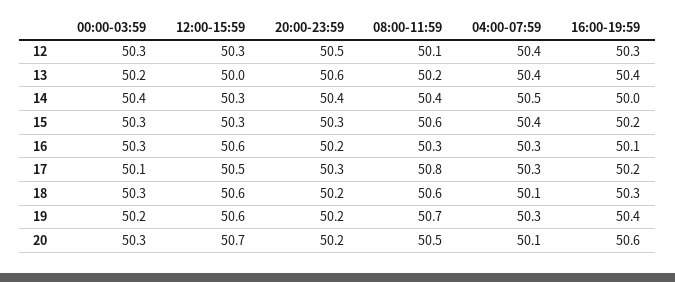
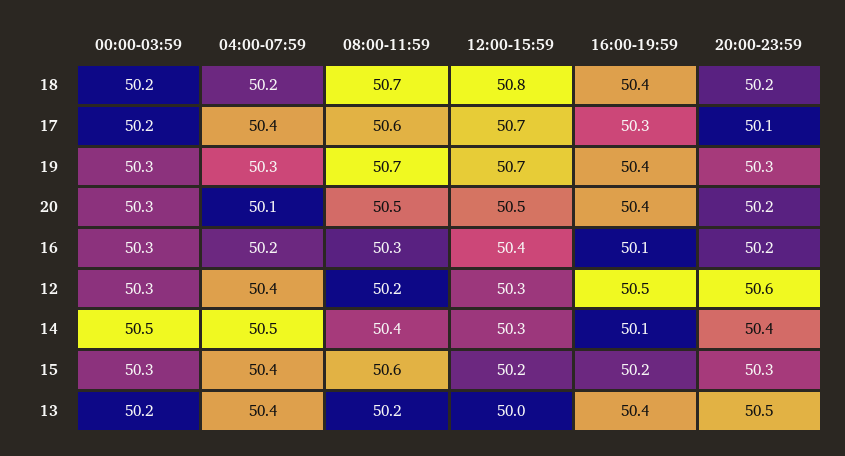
20:00-23:59, 12: 50.5 -> 50.6
08:00-11:59, 12: 50.1 -> 50.2
16:00-19:59, 12: 50.3 -> 50.5
20:00-23:59, 13: 50.6 -> 50.5
00:00-03:59, 14: 50.4 -> 50.5
16:00-19:59, 14: 50 -> 50.1
12:00-15:59, 15: 50.3 -> 50.2
12:00-15:59, 16: 50.6 -> 50.4
04:00-07:59, 16: 50.3 -> 50.2
00:00-03:59, 17: 50.1 -> 50.2
12:00-15:59, 17: 50.5 -> 50.7
20:00-23:59, 17: 50.3 -> 50.1
08:00-11:59, 17: 50.8 -> 50.6
04:00-07:59, 17: 50.3 -> 50.4
16:00-19:59, 17: 50.2 -> 50.3
00:00-03:59, 18: 50.3 -> 50.2
12:00-15:59, 18: 50.6 -> 50.8
08:00-11:59, 18: 50.6 -> 50.7
04:00-07:59, 18: 50.1 -> 50.2
16:00-19:59, 18: 50.3 -> 50.4
00:00-03:59, 19: 50.2 -> 50.3
12:00-15:59, 19: 50.6 -> 50.7
20:00-23:59, 19: 50.2 -> 50.3
12:00-15:59, 20: 50.7 -> 50.5
16:00-19:59, 20: 50.6 -> 50.4

